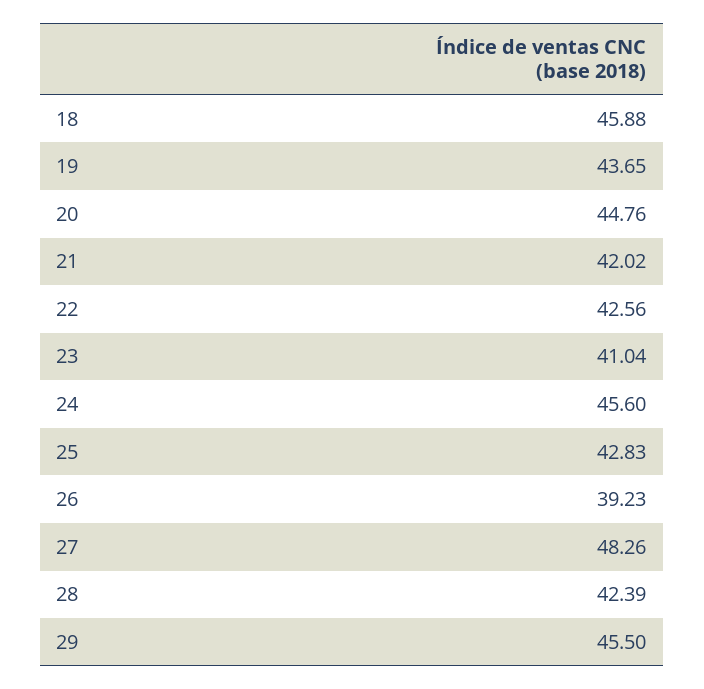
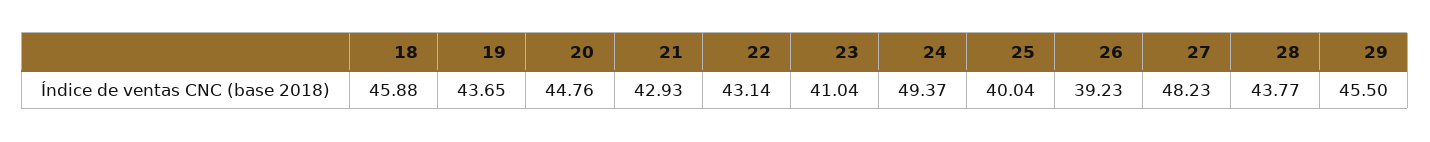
21: 42.02 -> 42.93
22: 42.56 -> 43.14
24: 45.6 -> 49.37
25: 42.83 -> 40.04
27: 48.26 -> 48.23
28: 42.39 -> 43.77

